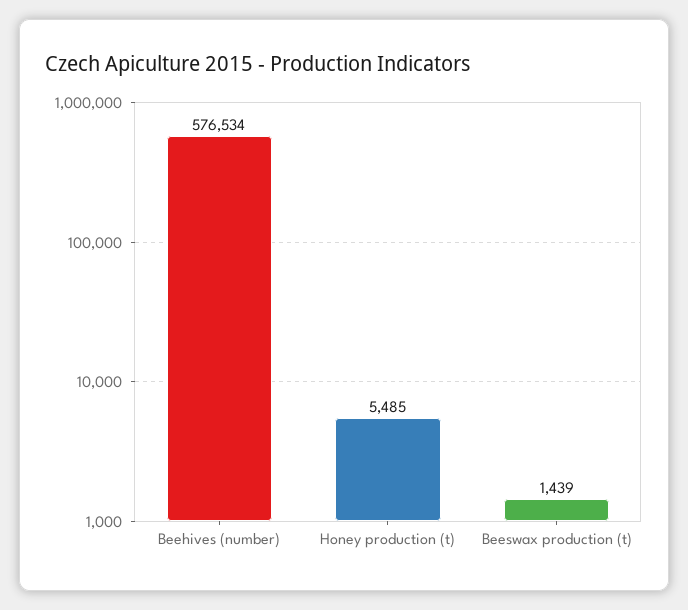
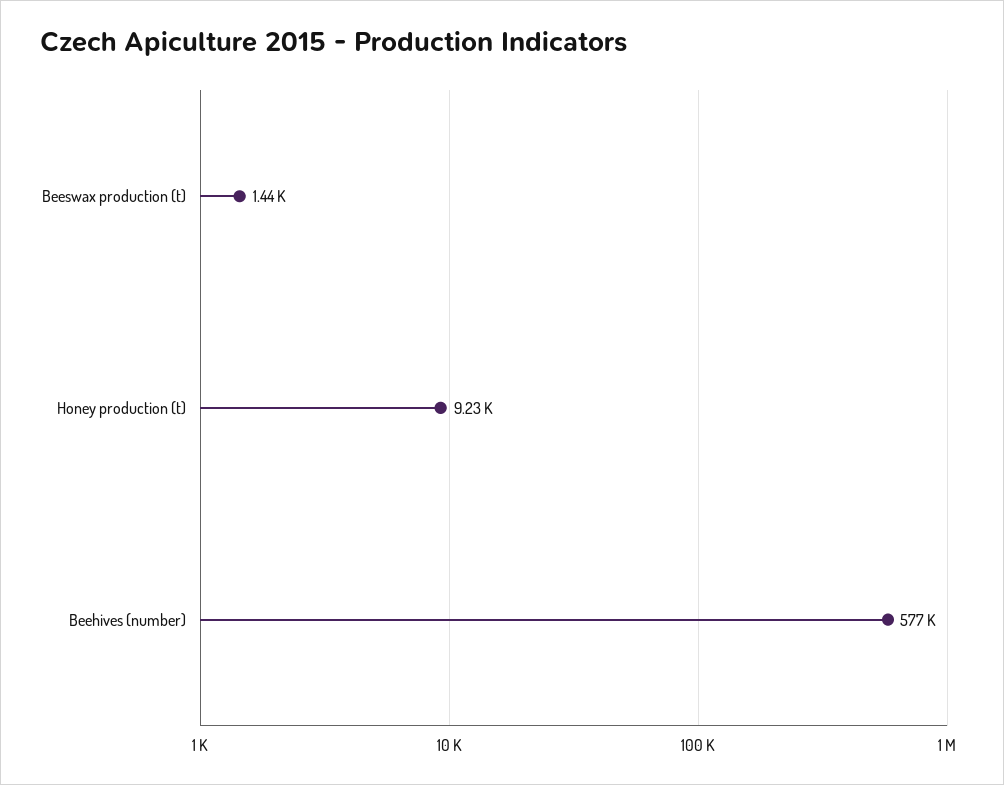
Honey production (t): 5485 -> 9230

